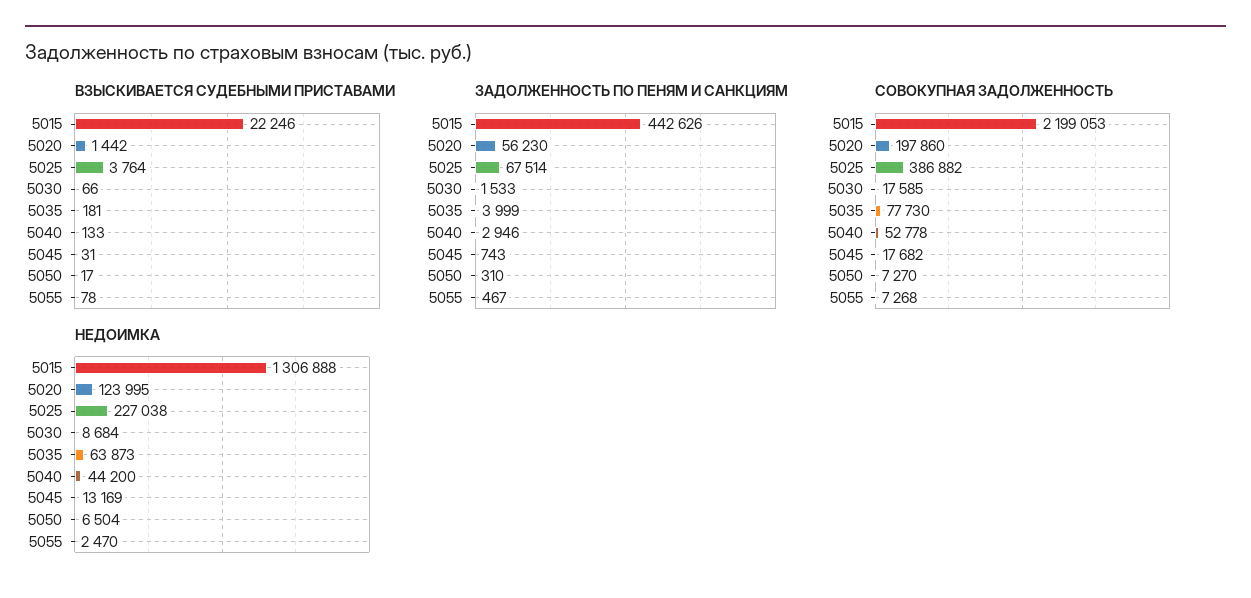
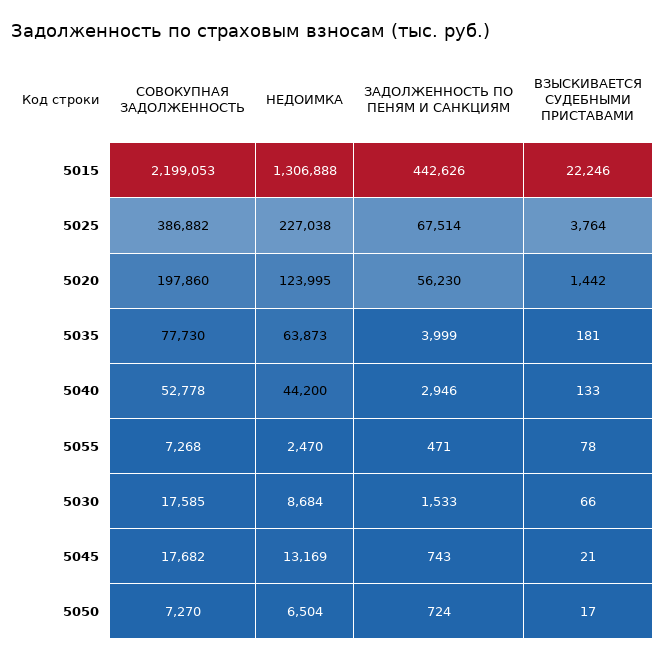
ВЗЫСКИВАЕТСЯ СУДЕБНЫМИ ПРИСТАВАМИ, 5045: 31 -> 21
ЗАДОЛЖЕННОСТЬ ПО ПЕНЯМ И САНКЦИЯМ, 5050: 310 -> 724
ЗАДОЛЖЕННОСТЬ ПО ПЕНЯМ И САНКЦИЯМ, 5055: 467 -> 471

